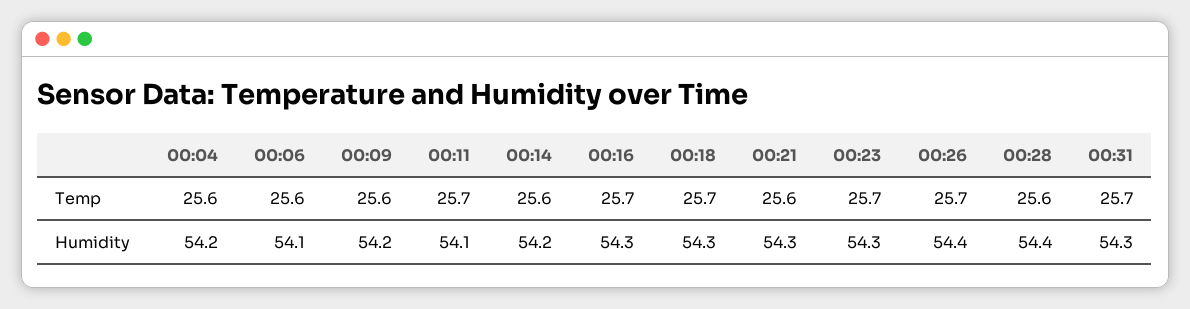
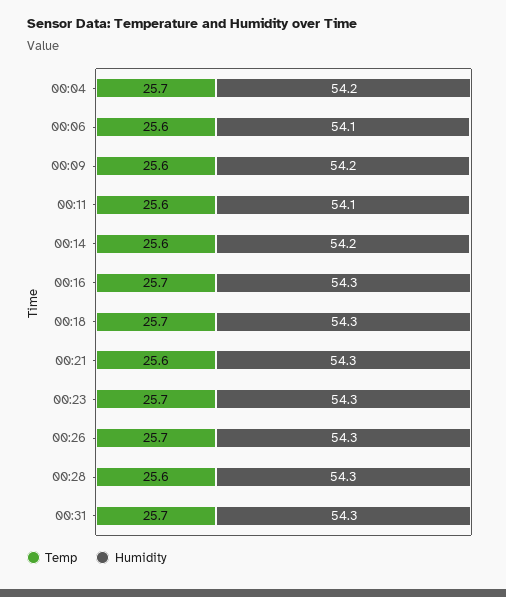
Temp, 00:04: 25.6 -> 25.7
Temp, 00:11: 25.7 -> 25.6
Humidity, 00:26: 54.4 -> 54.3
Humidity, 00:28: 54.4 -> 54.3

